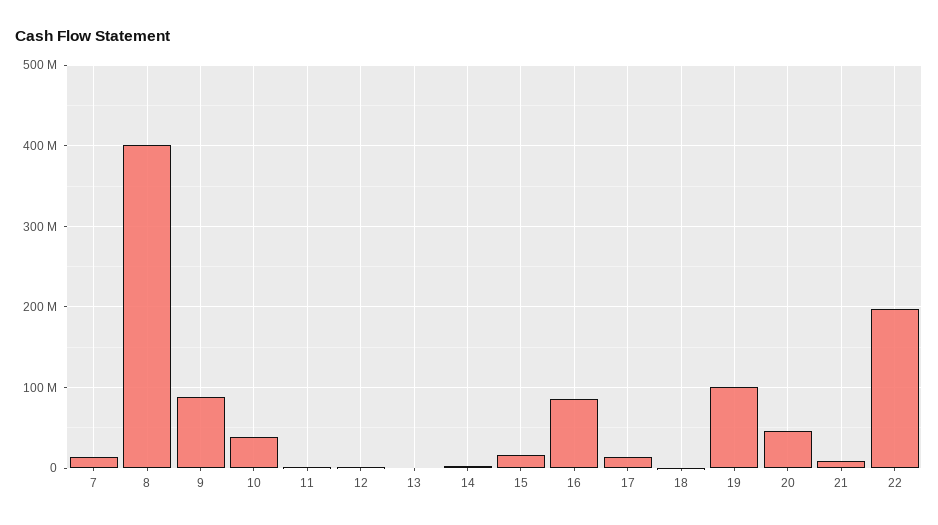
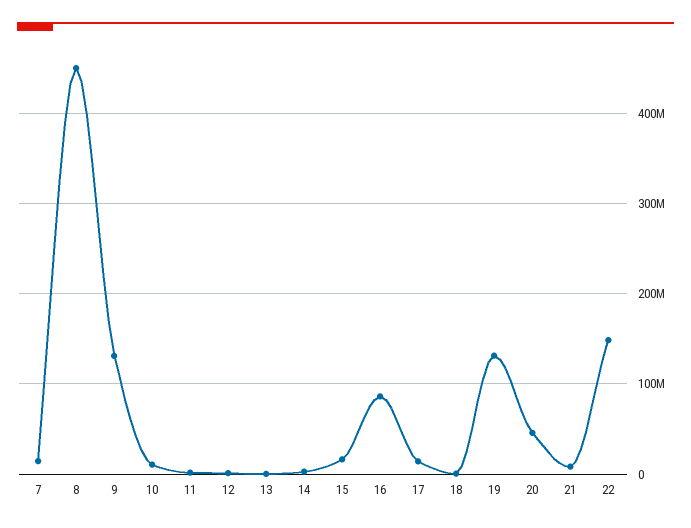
8: 400000000 -> 450000000
9: 90000000 -> 130000000
10: 40000000 -> 10000000
19: 100000000 -> 130000000
22: 200000000 -> 150000000

